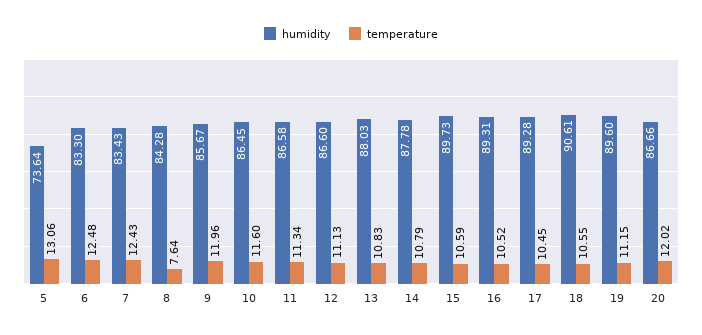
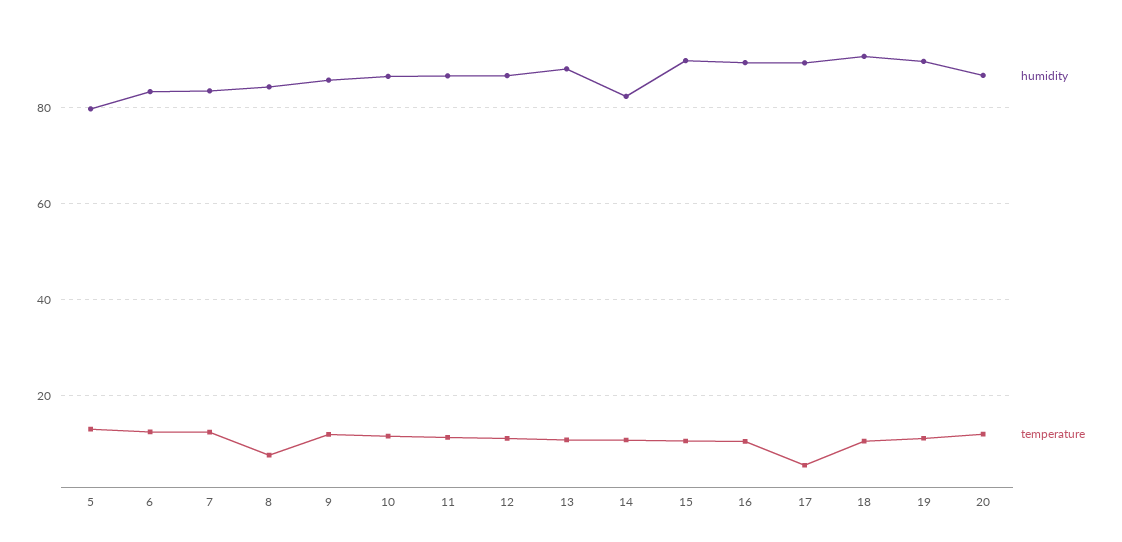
humidity, 5: 73.64 -> 80
humidity, 14: 87.78 -> 82
temperature, 17: 10.45 -> 6

